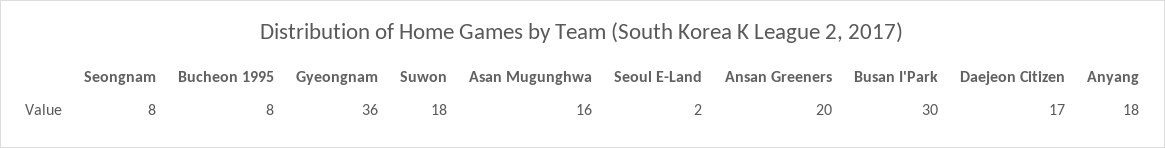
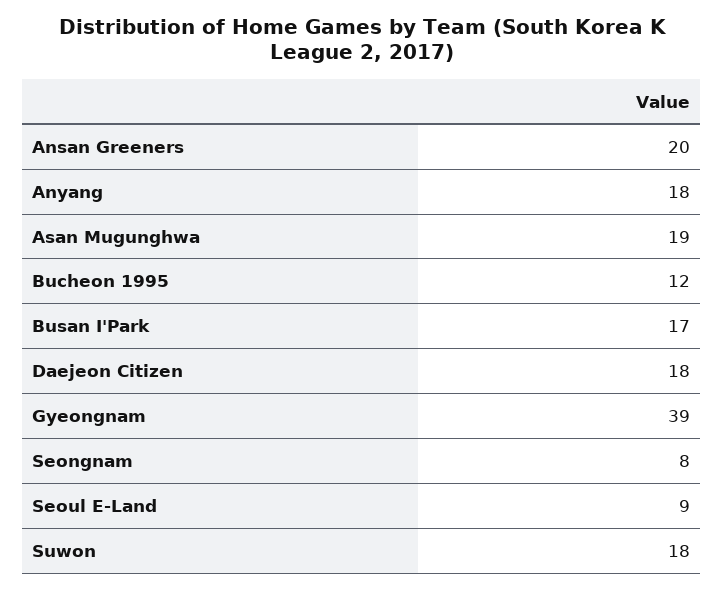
Bucheon 1995: 8 -> 12
Gyeongnam: 36 -> 39
Asan Mugunghwa: 16 -> 19
Seoul E-Land: 2 -> 9
Busan I'Park: 30 -> 17
Daejeon Citizen: 17 -> 18

